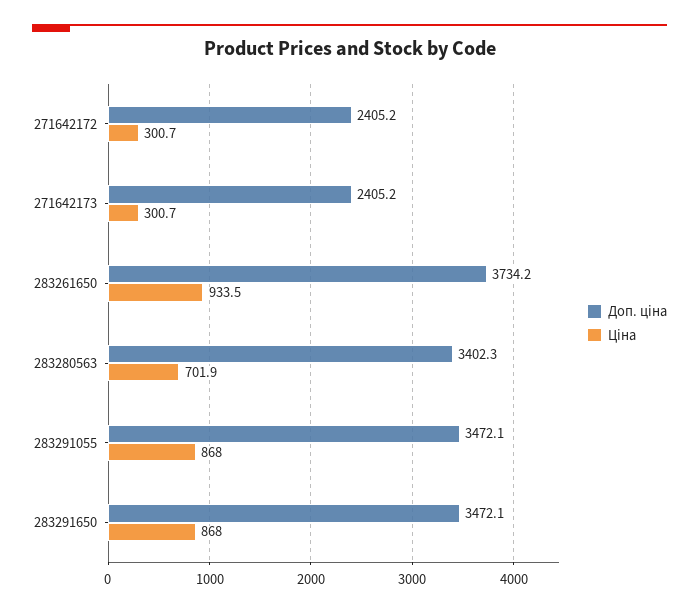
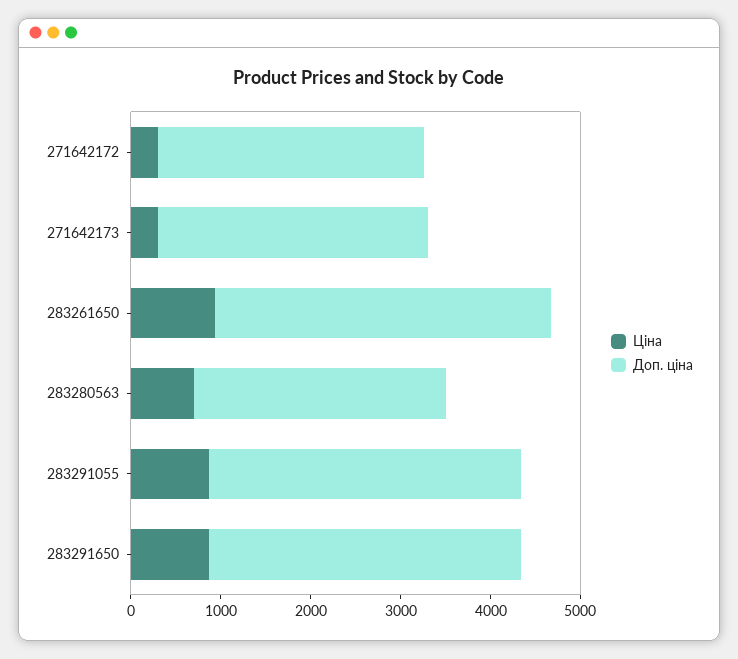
Доп. ціна, 271642172: 2405.2 -> 3000
Доп. ціна, 271642173: 2405.2 -> 3000
Доп. ціна, 283280563: 3402.3 -> 2800

